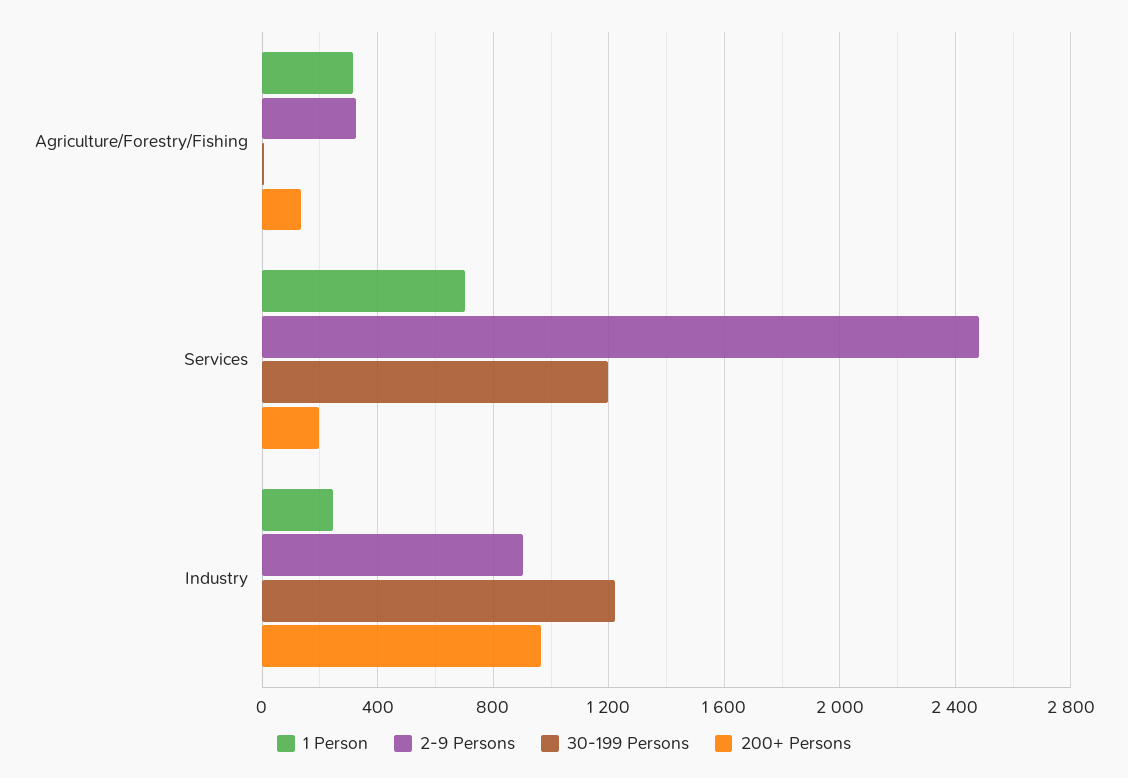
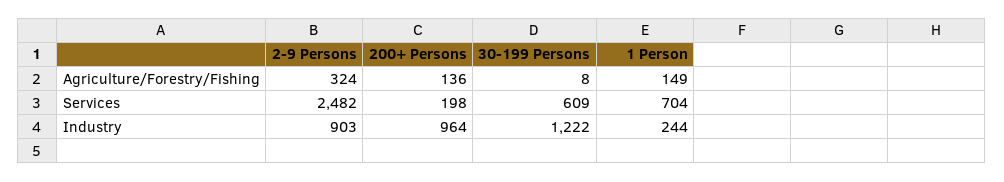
1 Person, Agriculture/Forestry/Fishing: 300 -> 149
30-199 Persons, Services: 1200 -> 609

